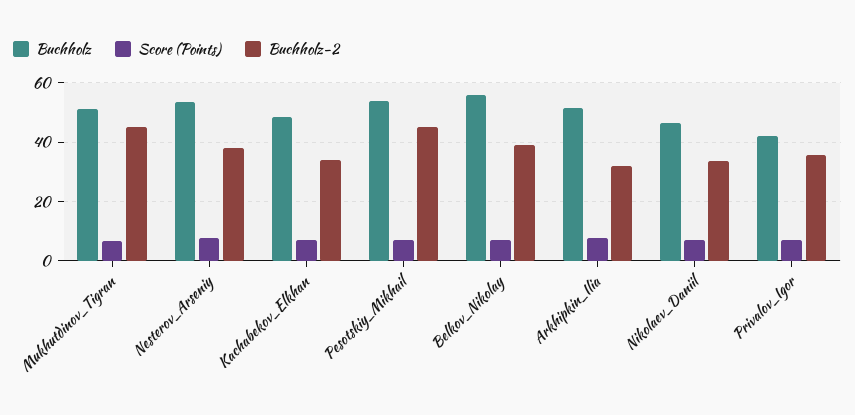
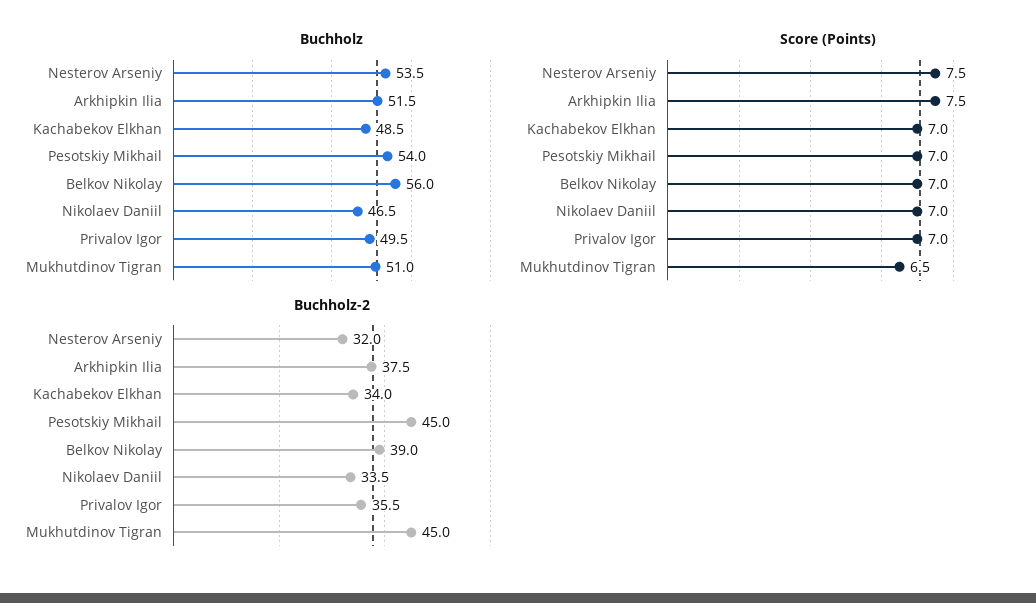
Buchholz-2, Nesterov_Arseniy: 37.5 -> 32
Buchholz-2, Arkhipkin_Ilia: 32.5 -> 37.5
Buchholz, Privalov_Igor: 42.5 -> 49.5

